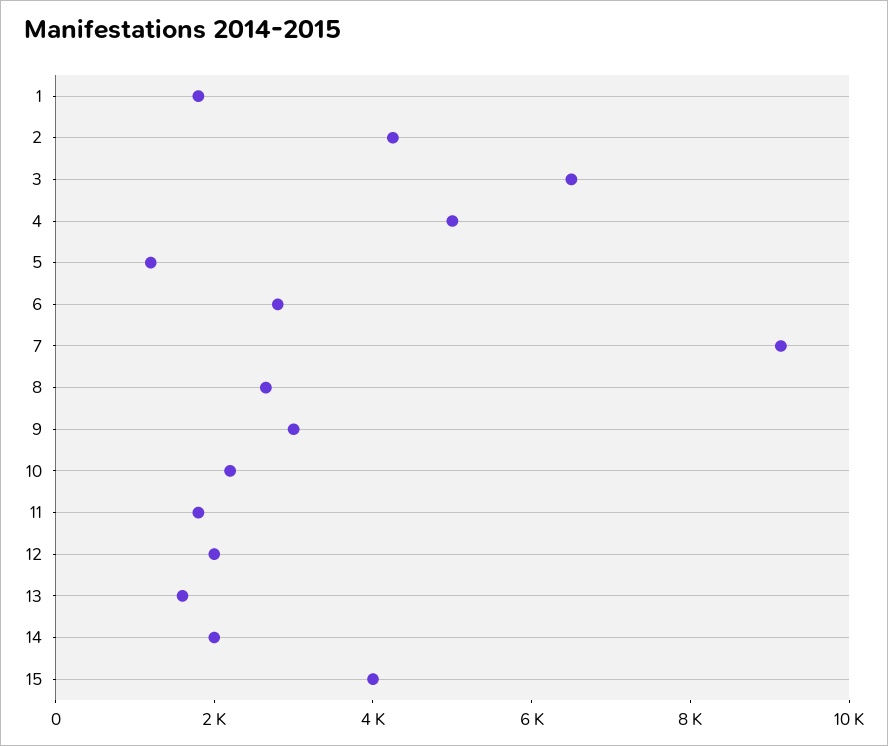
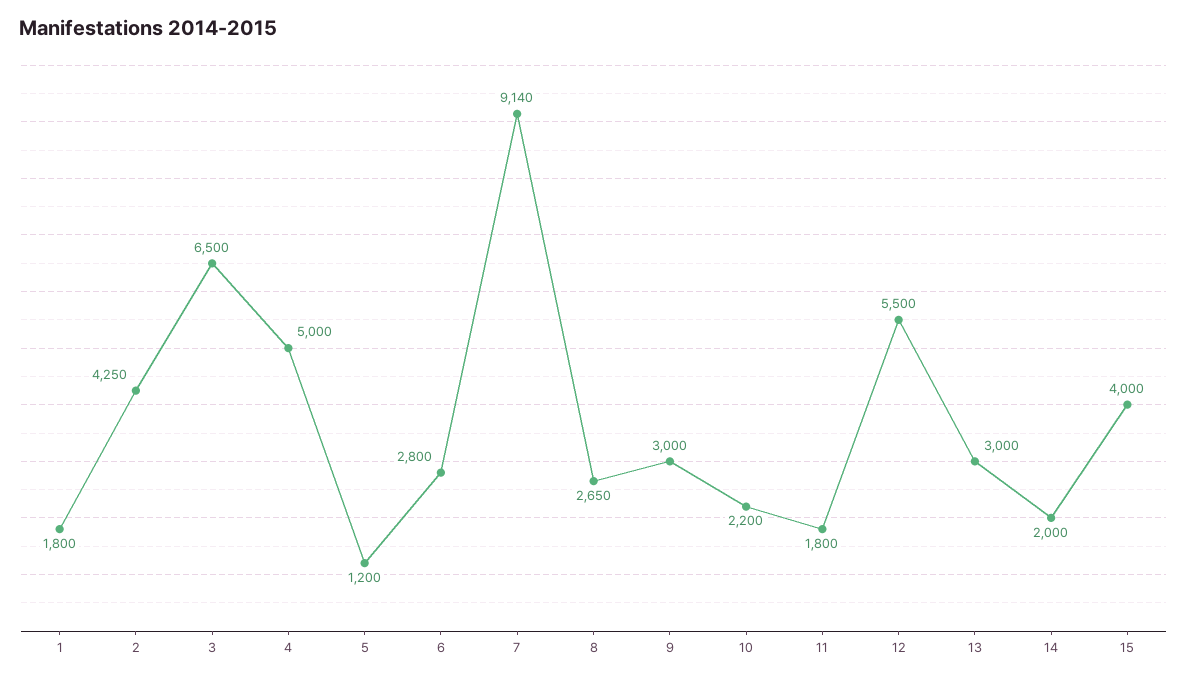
12: 2000 -> 5500
13: 1500 -> 3000

